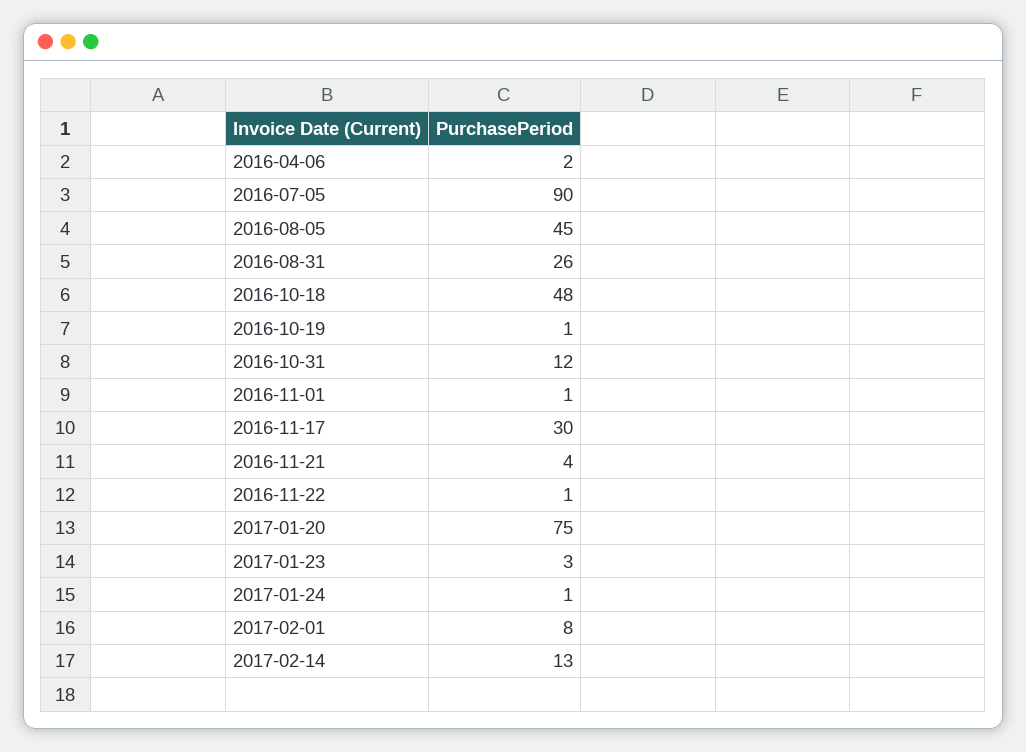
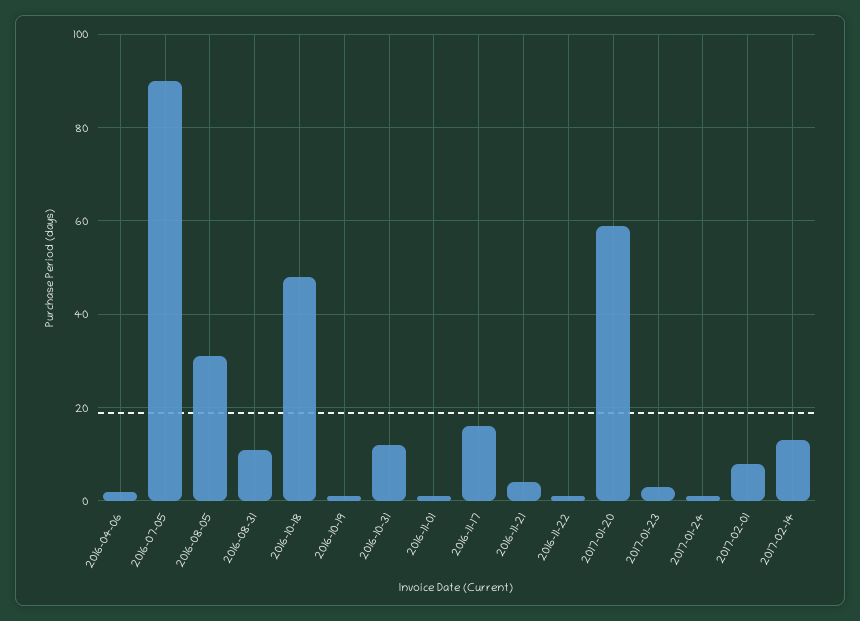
2016-08-05: 45 -> 30
2016-08-31: 26 -> 10
2016-11-17: 30 -> 15
2017-01-20: 75 -> 60

